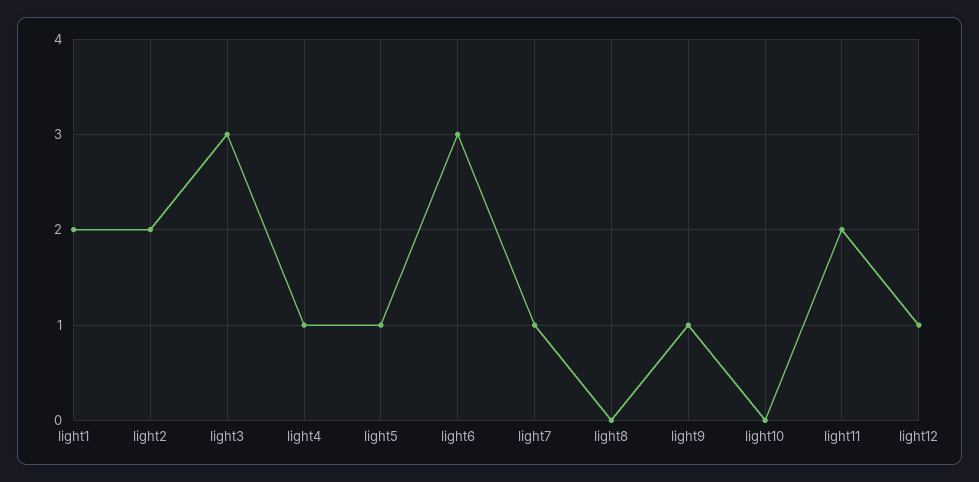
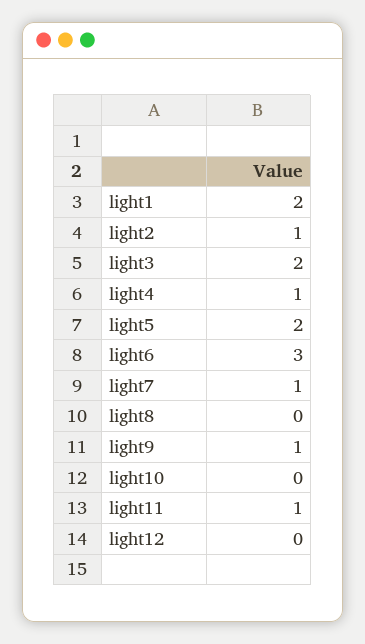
light2: 2 -> 1
light3: 3 -> 2
light5: 1 -> 2
light11: 2 -> 1
light12: 1 -> 0

